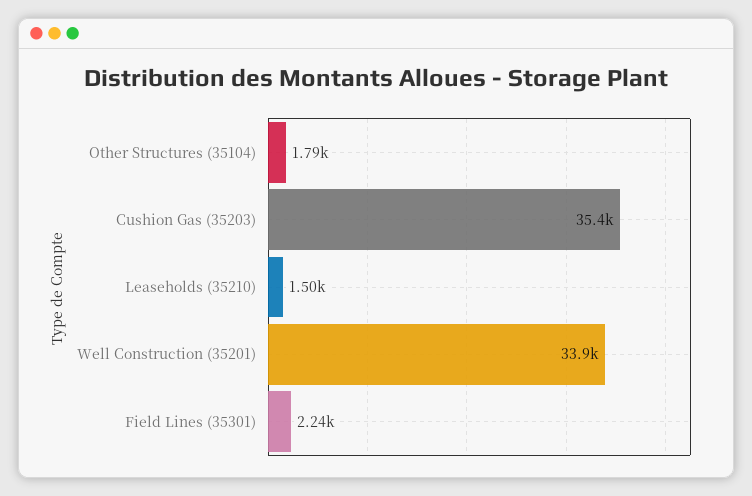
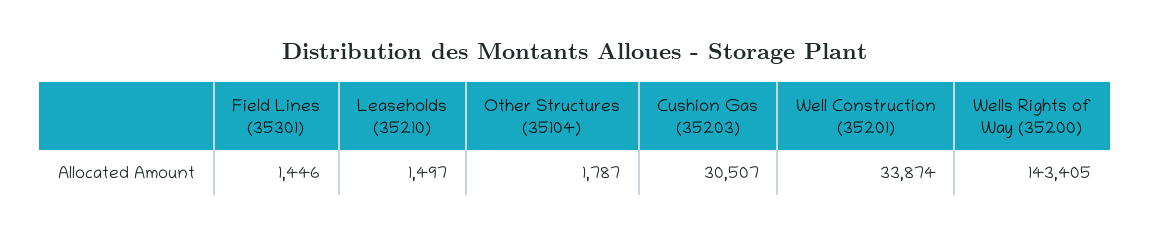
Cushion Gas (35203): 35400 -> 30507
Field Lines (35301): 2240 -> 1446
Wells Rights of Way (35200): none -> 143405

